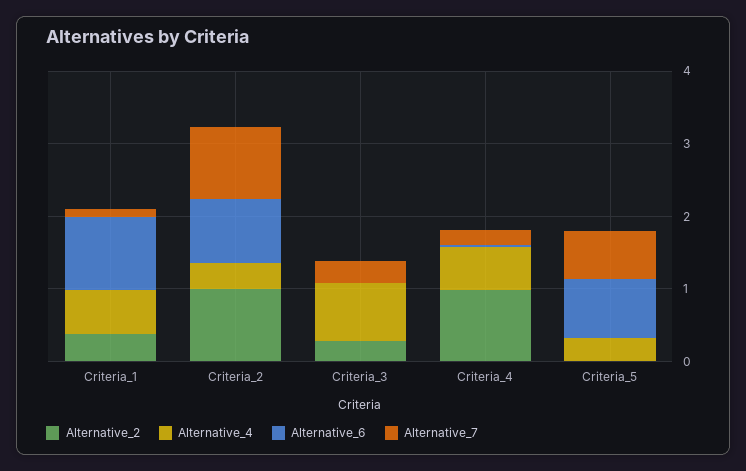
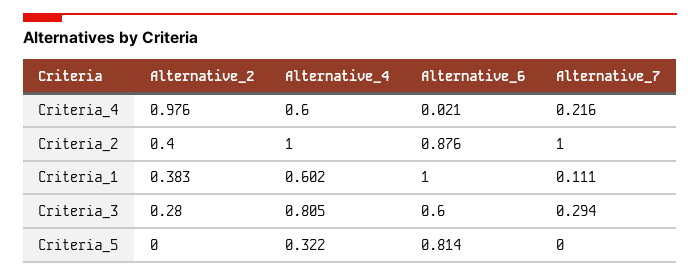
Alternative_2, Criteria_2: 1 -> 0.4
Alternative_4, Criteria_2: 0.4 -> 1
Alternative_6, Criteria_3: 0 -> 0.6
Alternative_7, Criteria_5: 0.6 -> 0

